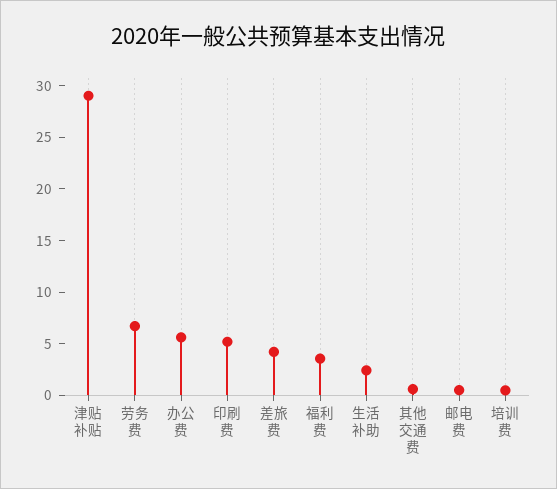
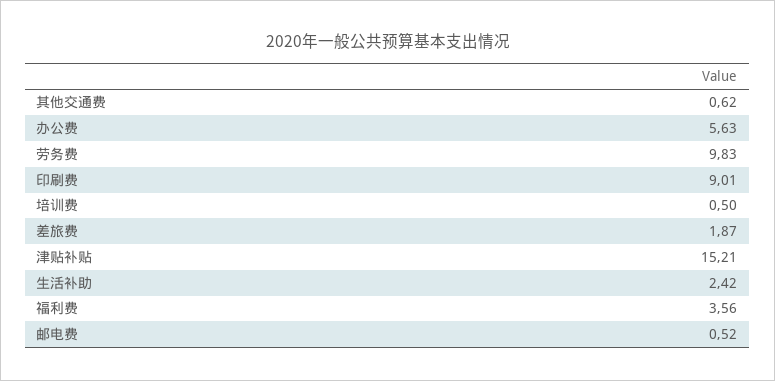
津贴补贴: 29 -> 15.21
劳务费: 7 -> 9.83
印刷费: 5 -> 9.01
差旅费: 4 -> 1.87

